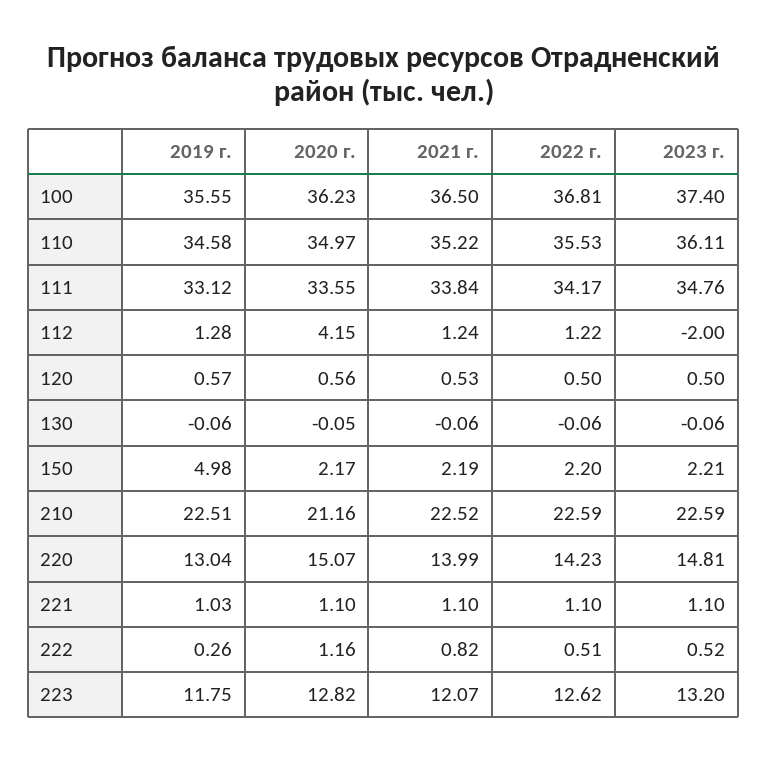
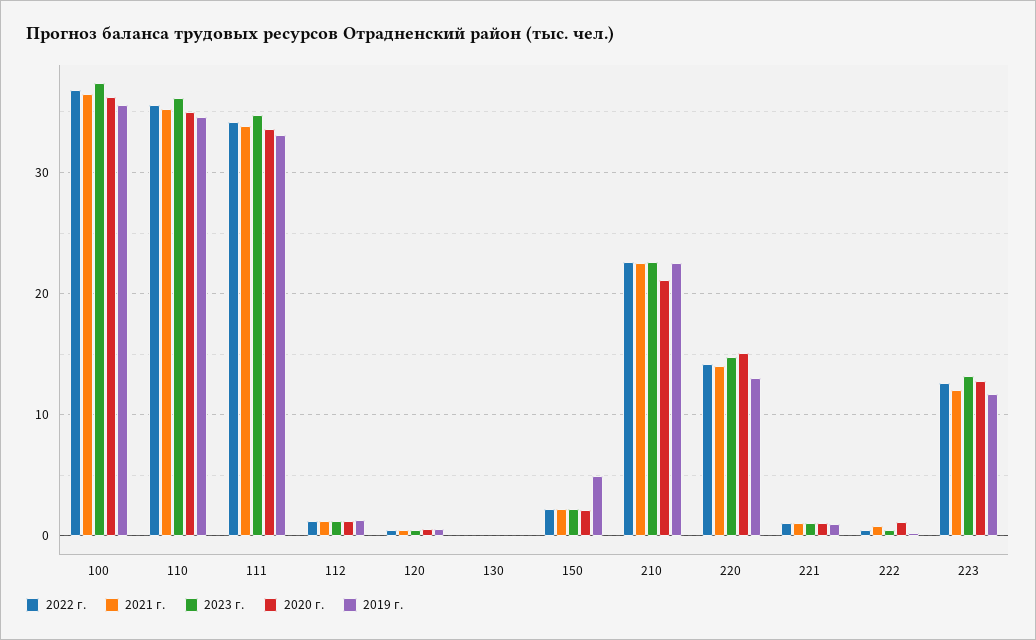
2020 г., 112: 4.15 -> 1
2023 г., 112: -2 -> 1

